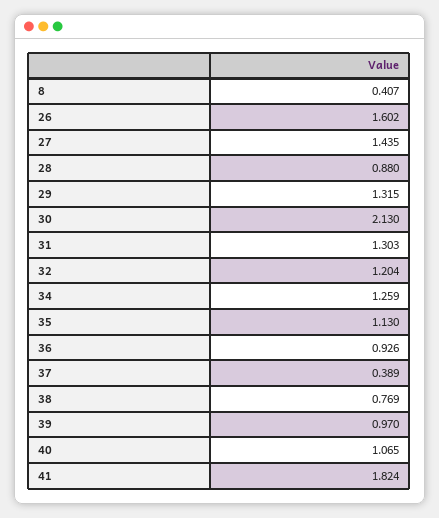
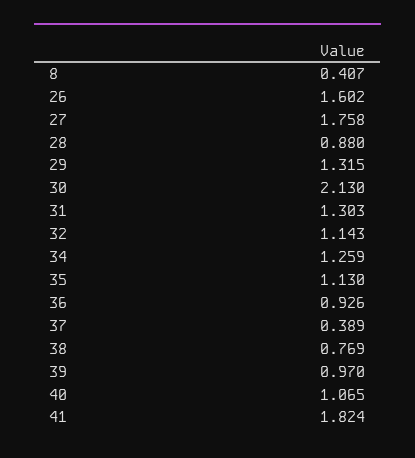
27: 1.435 -> 1.758
32: 1.204 -> 1.143

